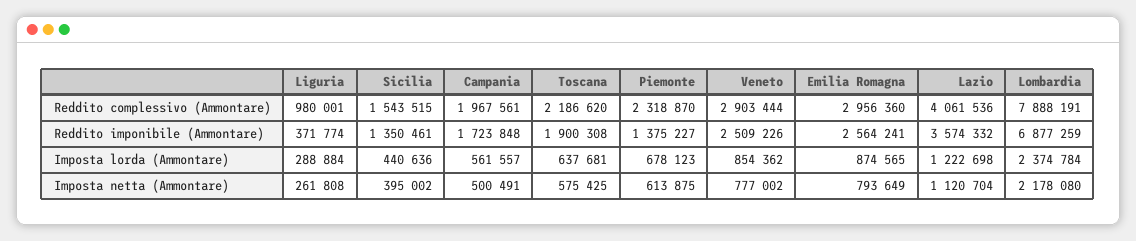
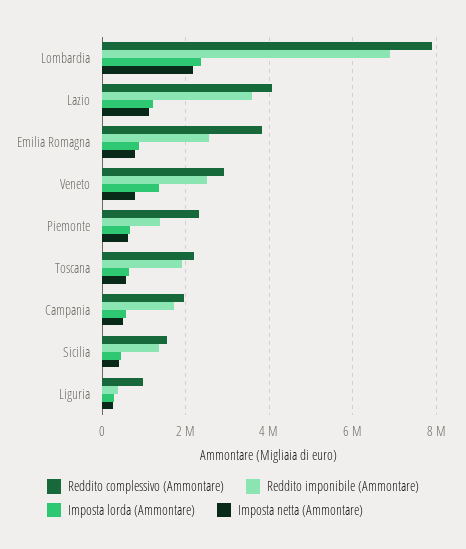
Reddito complessivo (Ammontare), Emilia Romagna: 2956360 -> 3800000
Imposta lorda (Ammontare), Veneto: 854362 -> 1400000

